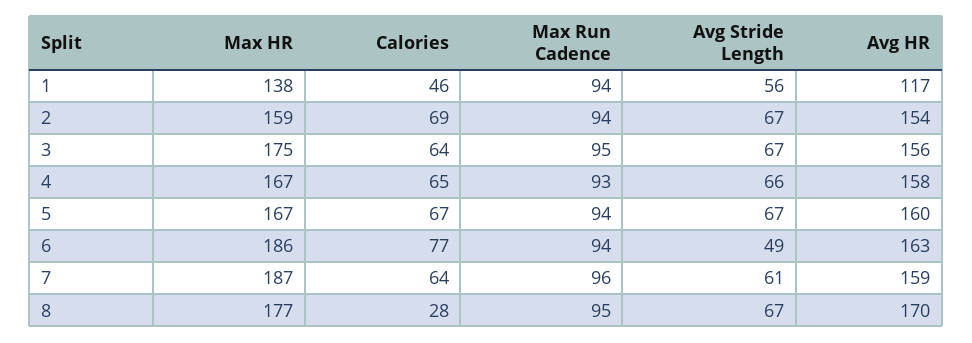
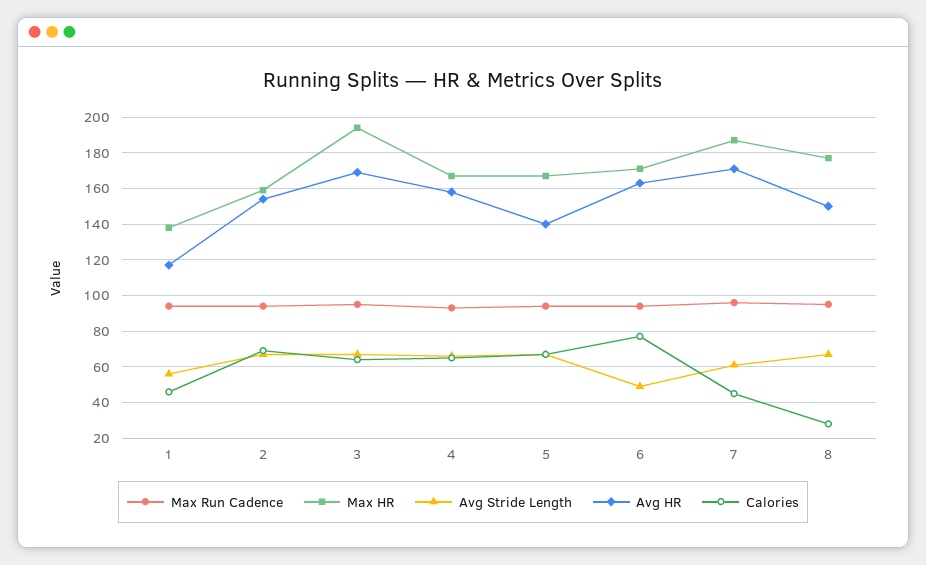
Max HR, 3: 175 -> 195
Avg HR, 3: 156 -> 170
Avg HR, 5: 160 -> 140
Max HR, 6: 186 -> 170
Calories, 7: 64 -> 45
Avg HR, 7: 159 -> 170
Avg HR, 8: 170 -> 150

